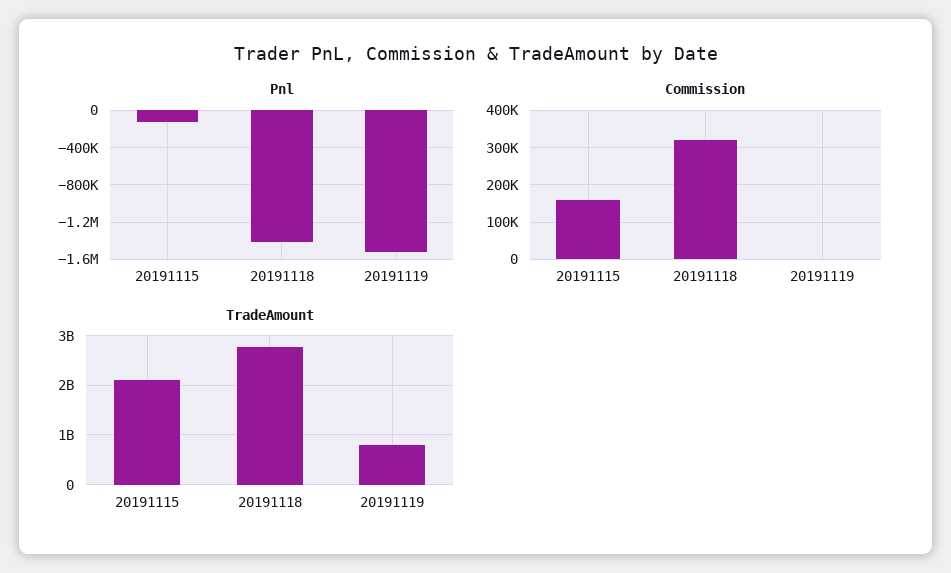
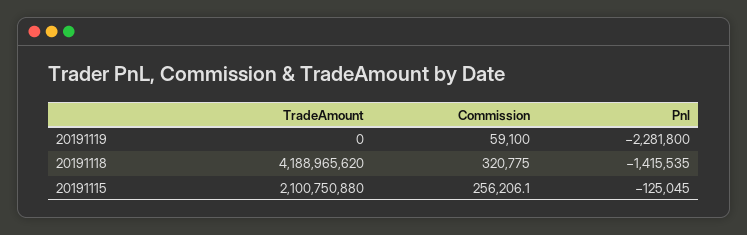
Pnl, 20191119: -1500000 -> -2281800
Commission, 20191115: 160000 -> 256206.1
Commission, 20191119: 0 -> 59100
TradeAmount, 20191118: 2800000000 -> 4188965620
TradeAmount, 20191119: 800000000 -> 0

